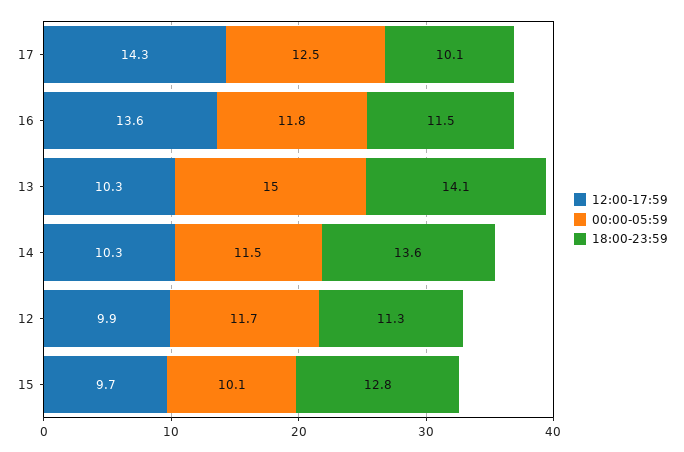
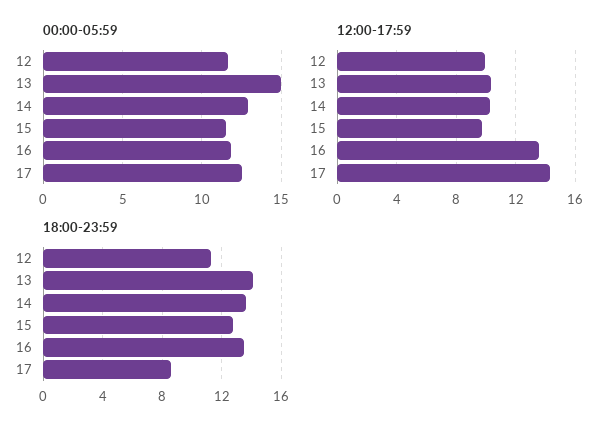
18:00-23:59, 17: 10.1 -> 8.5
18:00-23:59, 16: 11.5 -> 13.5
00:00-05:59, 14: 11.5 -> 13
00:00-05:59, 15: 10.1 -> 11.5

